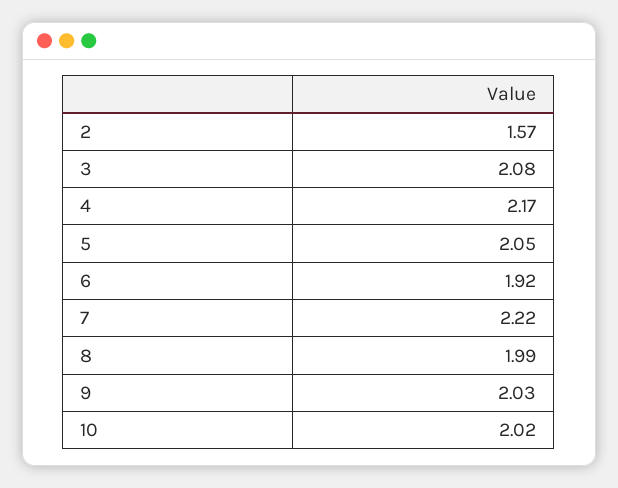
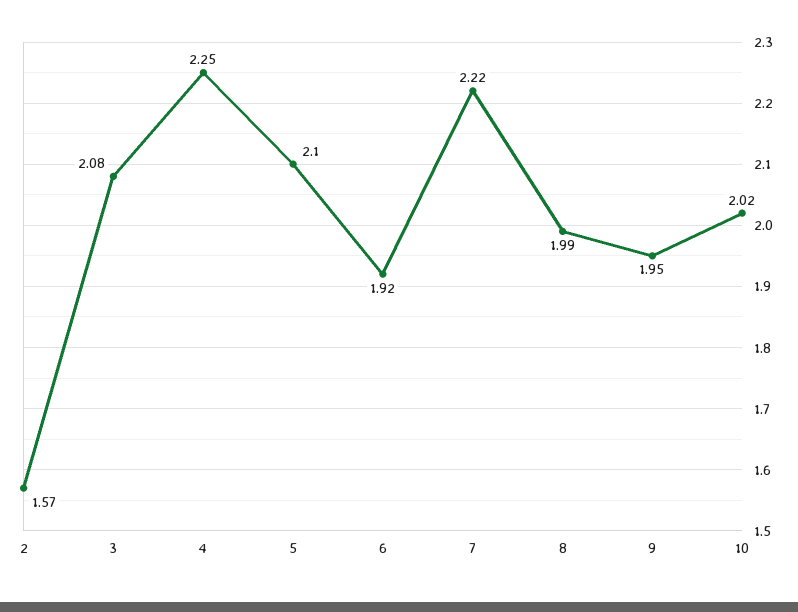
4: 2.17 -> 2.25
5: 2.05 -> 2.1
9: 2.03 -> 1.95

